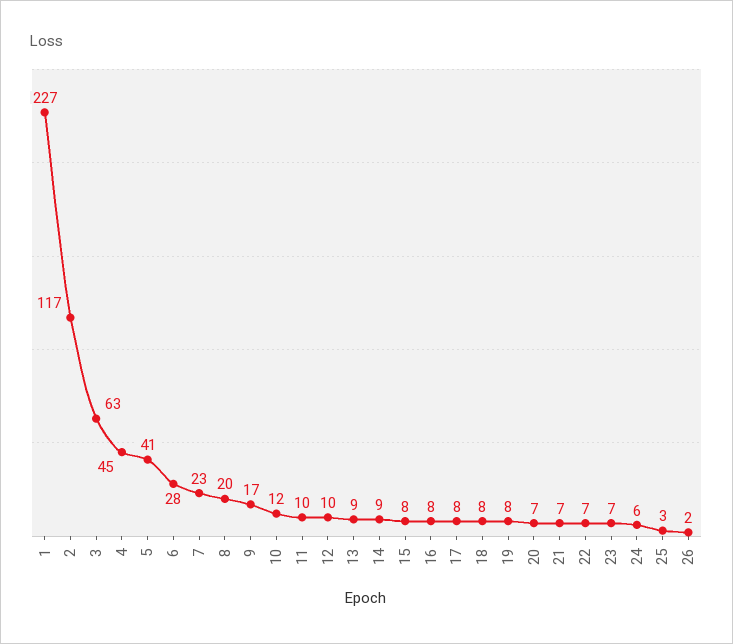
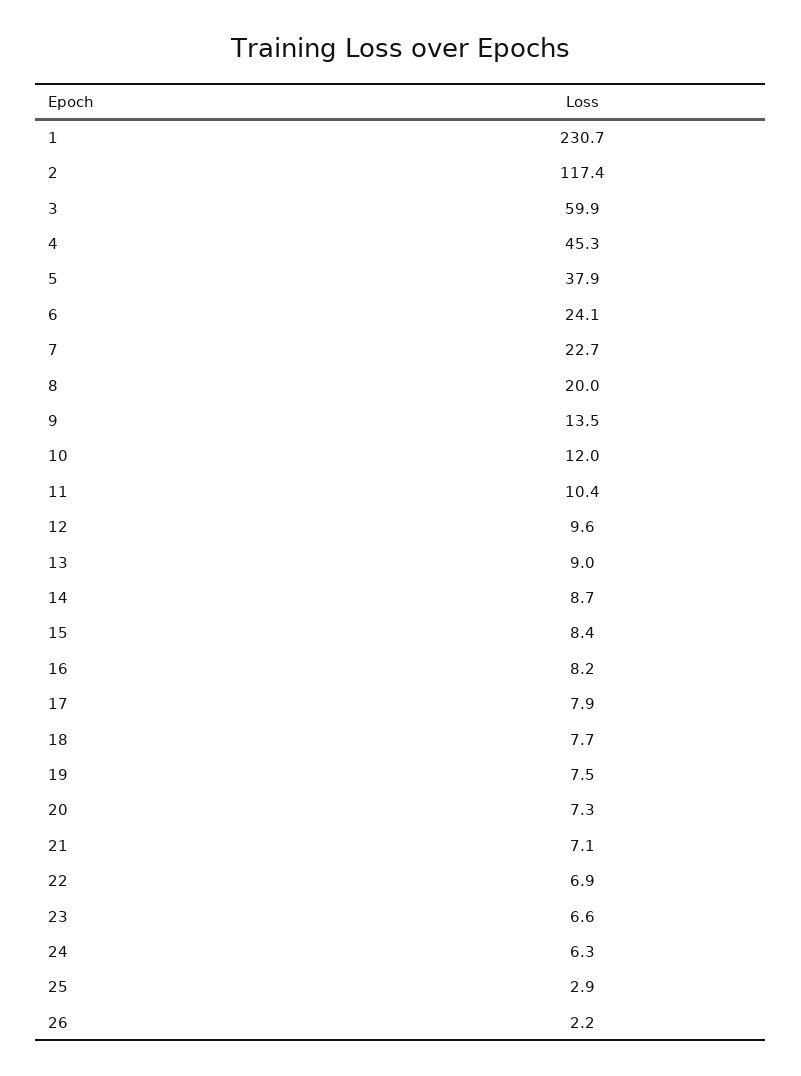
1: 227 -> 230.7
3: 63 -> 59.9
5: 41 -> 37.9
6: 28 -> 24.1
9: 17 -> 13.5

